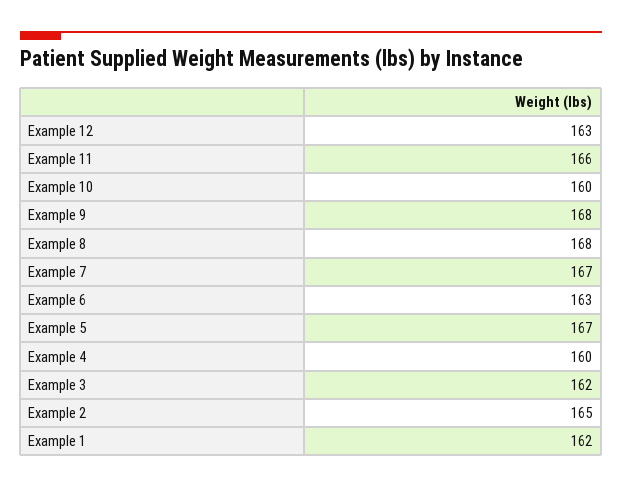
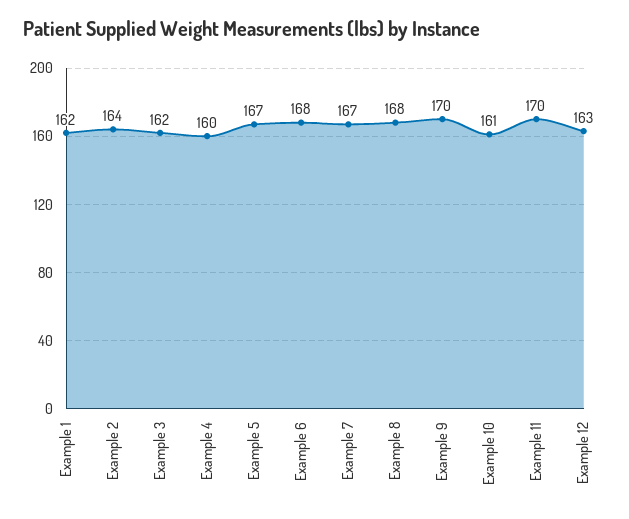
Example 11: 166 -> 170
Example 10: 160 -> 161
Example 9: 168 -> 170
Example 6: 163 -> 168
Example 2: 165 -> 164

